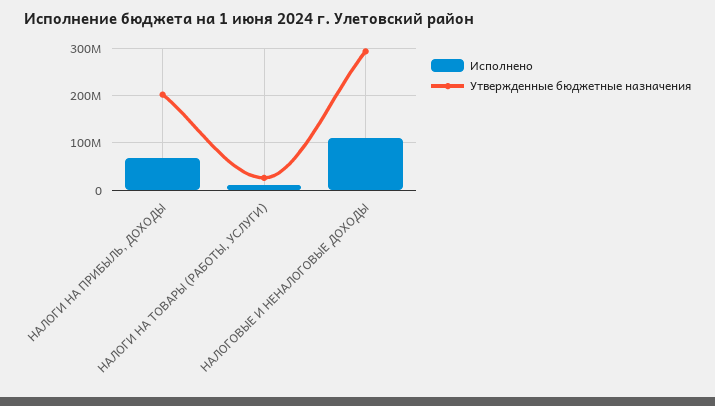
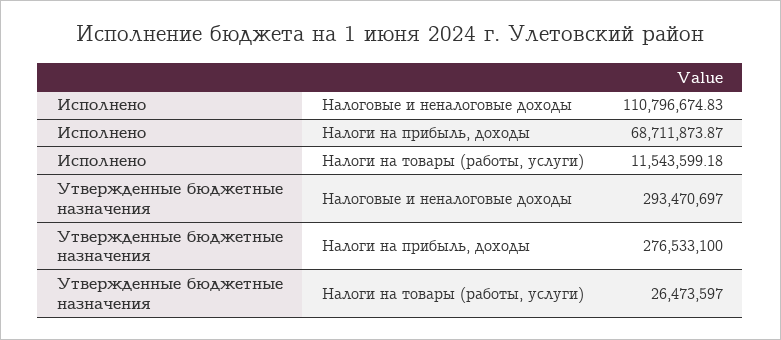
Утвержденные бюджетные назначения, НАЛОГИ НА ПРИБЫЛЬ, ДОХОДЫ: 200000000 -> 276533100

